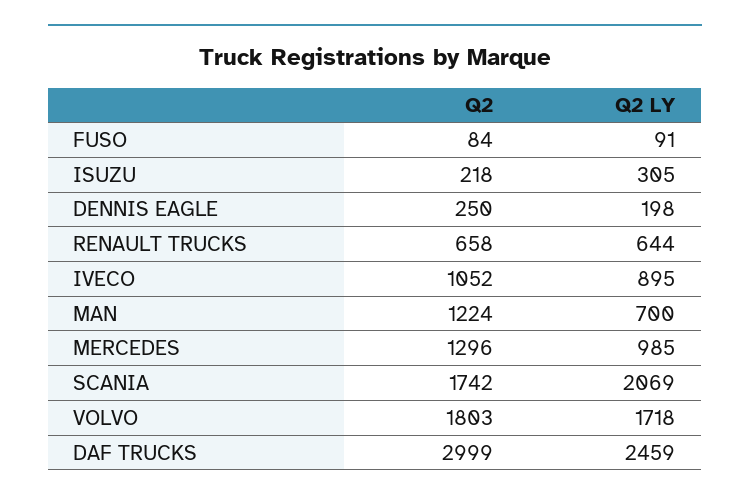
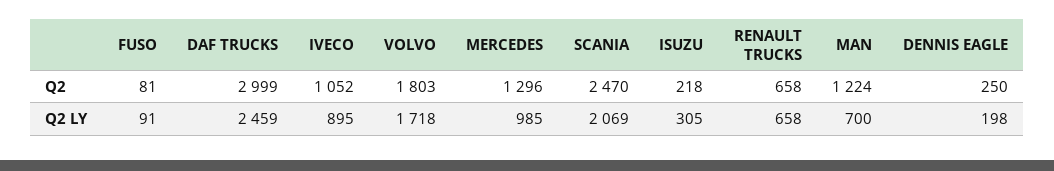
Q2, FUSO: 84 -> 81
Q2 LY, RENAULT TRUCKS: 644 -> 658
Q2, SCANIA: 1742 -> 2470

